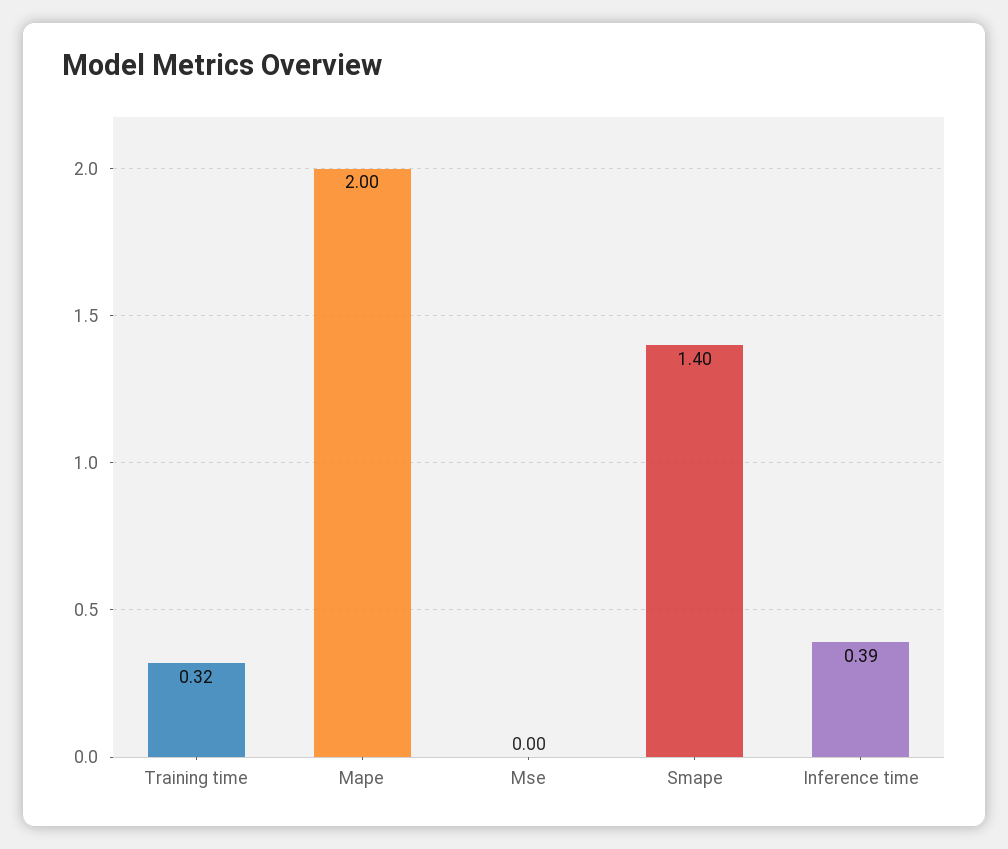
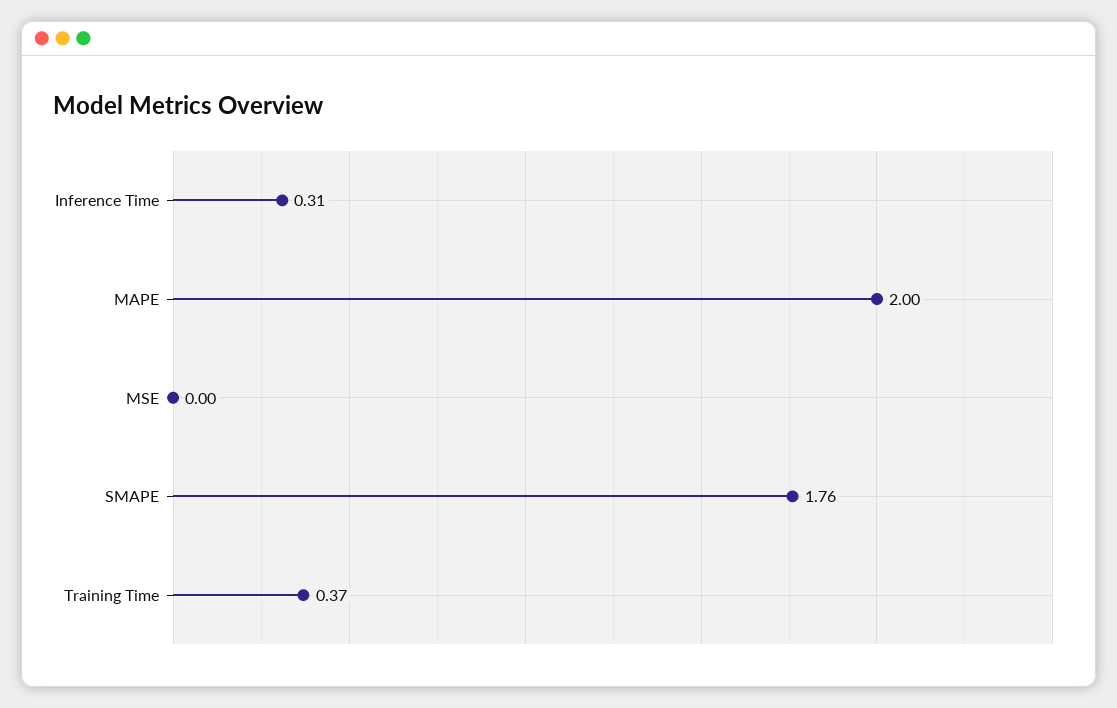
Training time: 0.32 -> 0.37
Smape: 1.4 -> 1.76
Inference time: 0.39 -> 0.31

